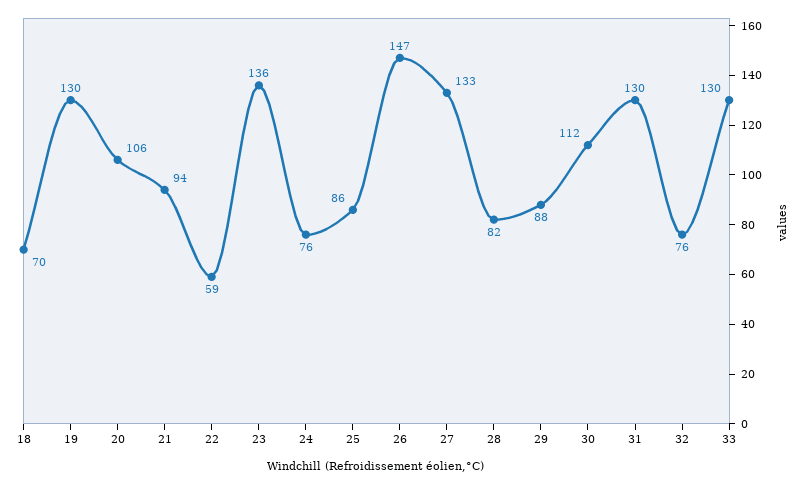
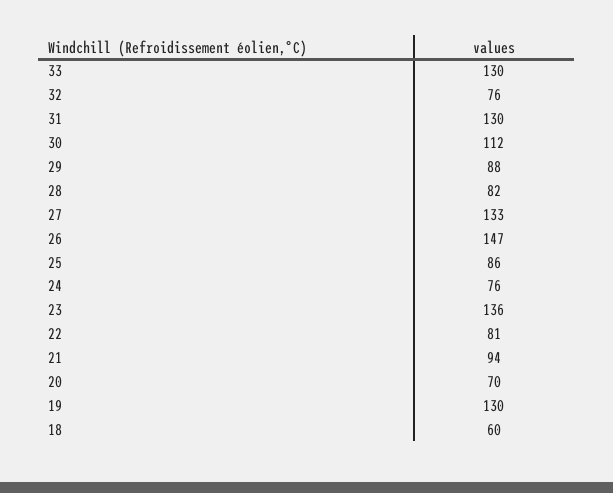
18: 70 -> 60
20: 106 -> 70
22: 59 -> 81

